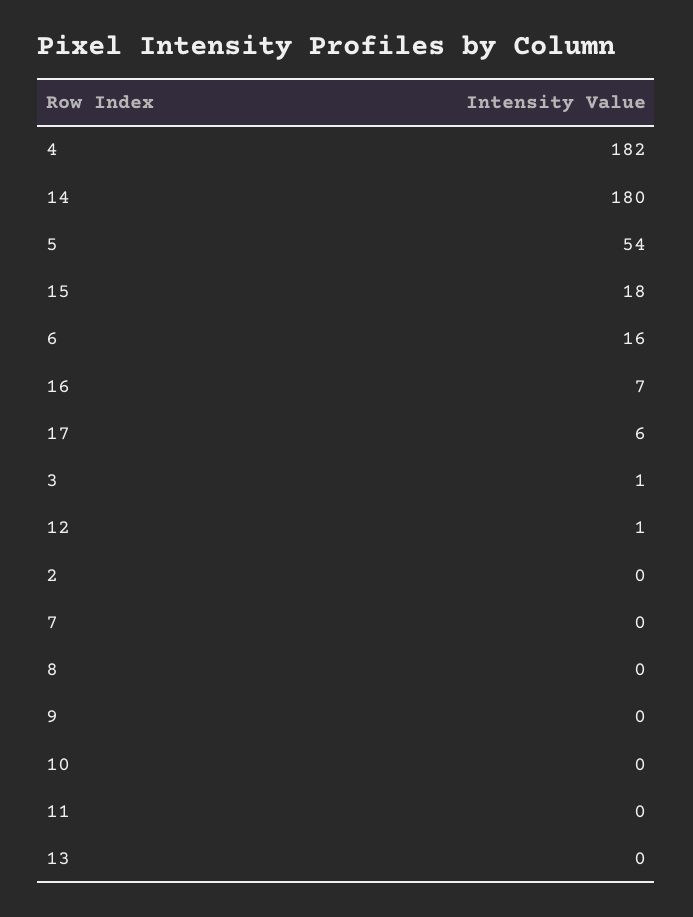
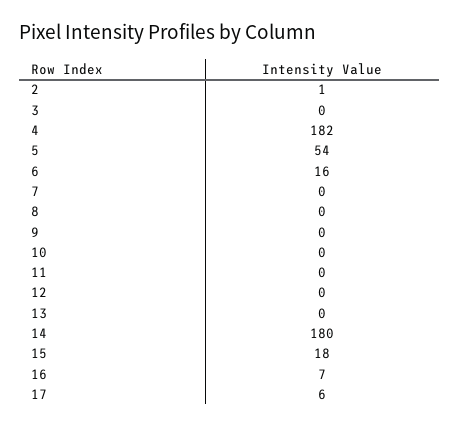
3: 1 -> 0
12: 1 -> 0
2: 0 -> 1

